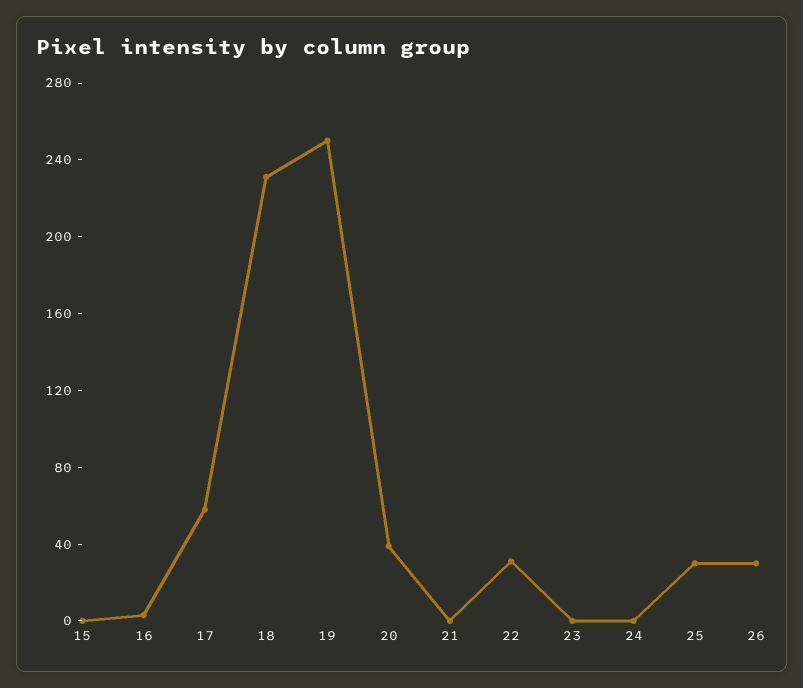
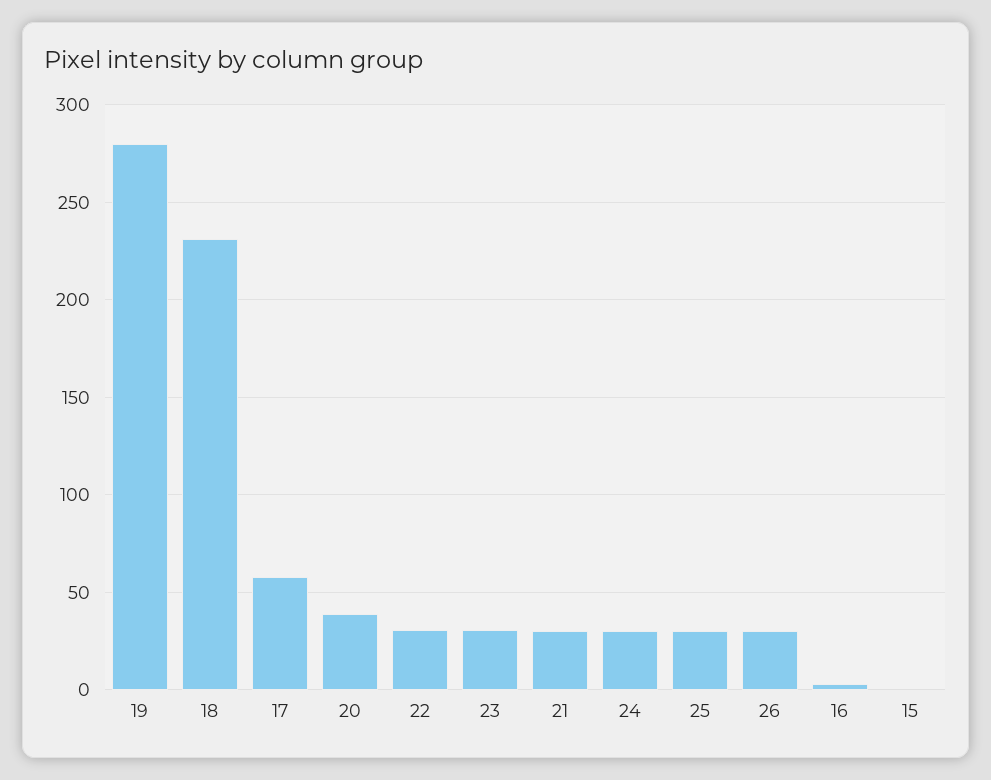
19: 250 -> 280
21: 0 -> 30
23: 0 -> 30
24: 0 -> 30

